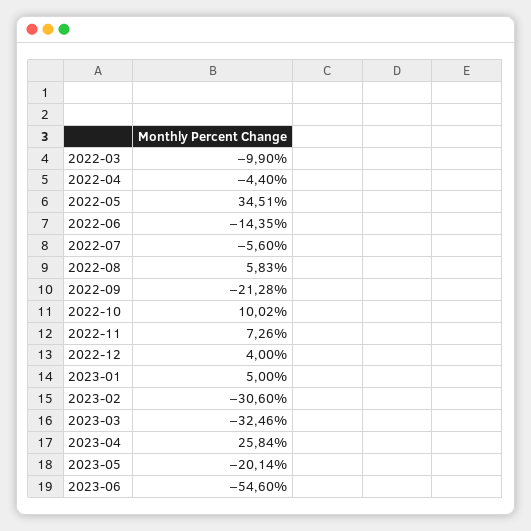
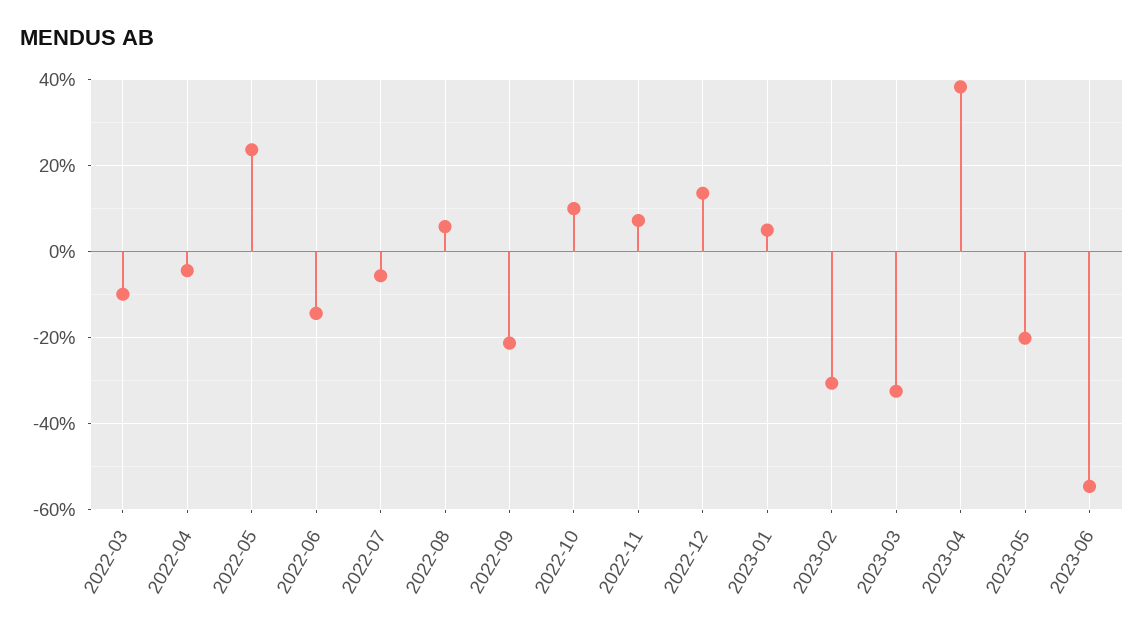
2022-05: 34.51 -> 24
2022-12: 4 -> 14
2023-04: 25.84 -> 38

